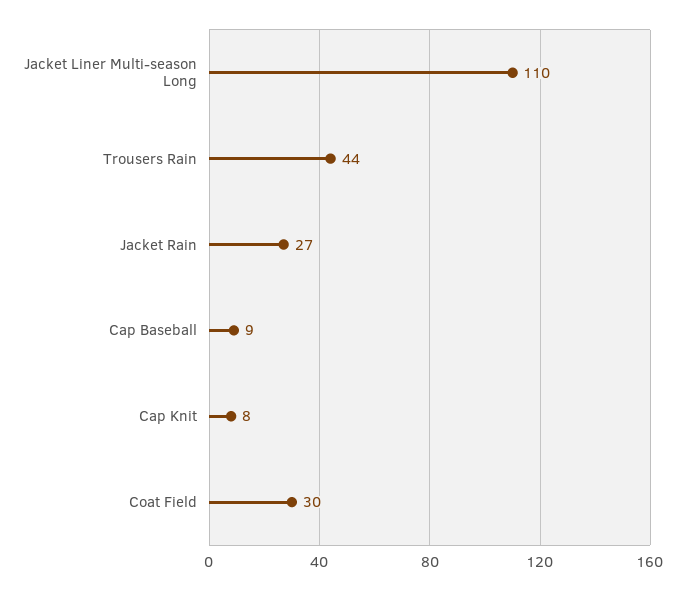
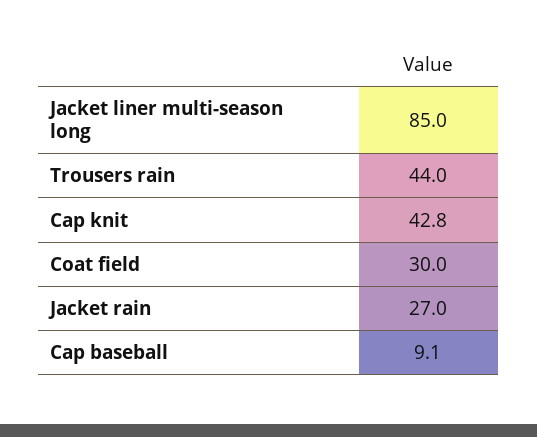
Jacket Liner Multi-season Long: 110 -> 85
Cap Knit: 8 -> 42.8

